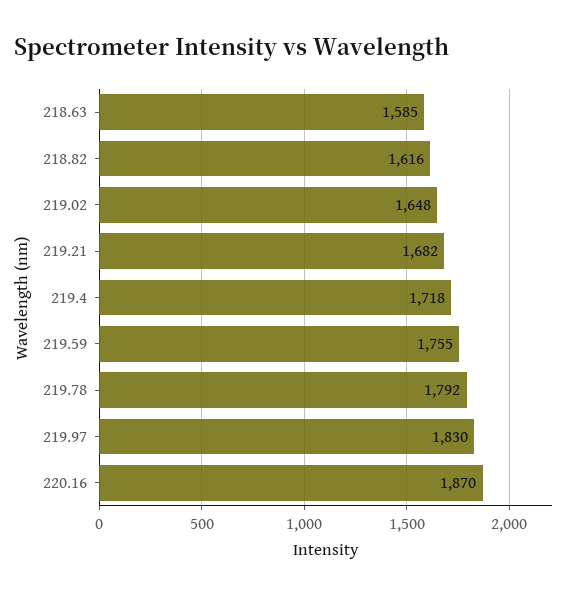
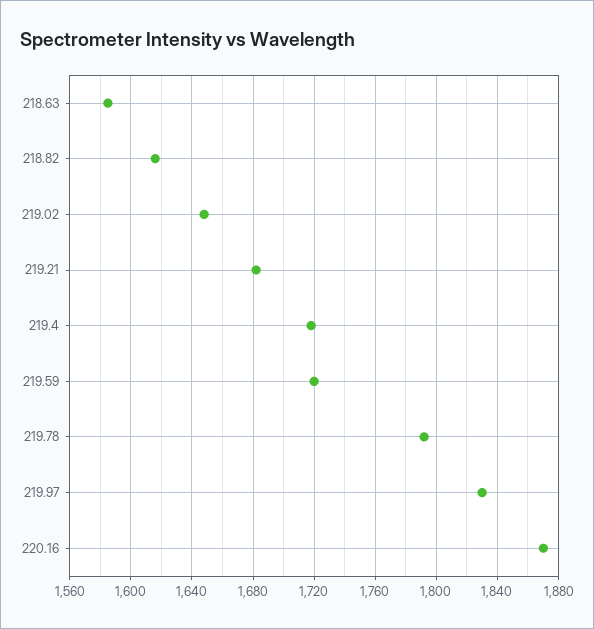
219.59: 1755 -> 1720

